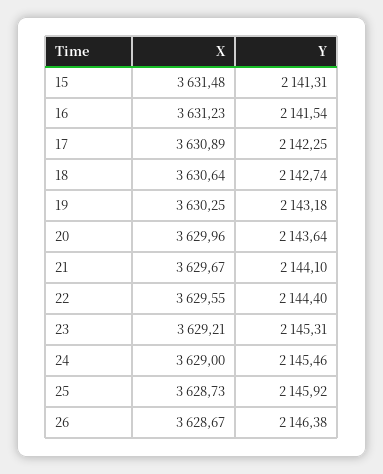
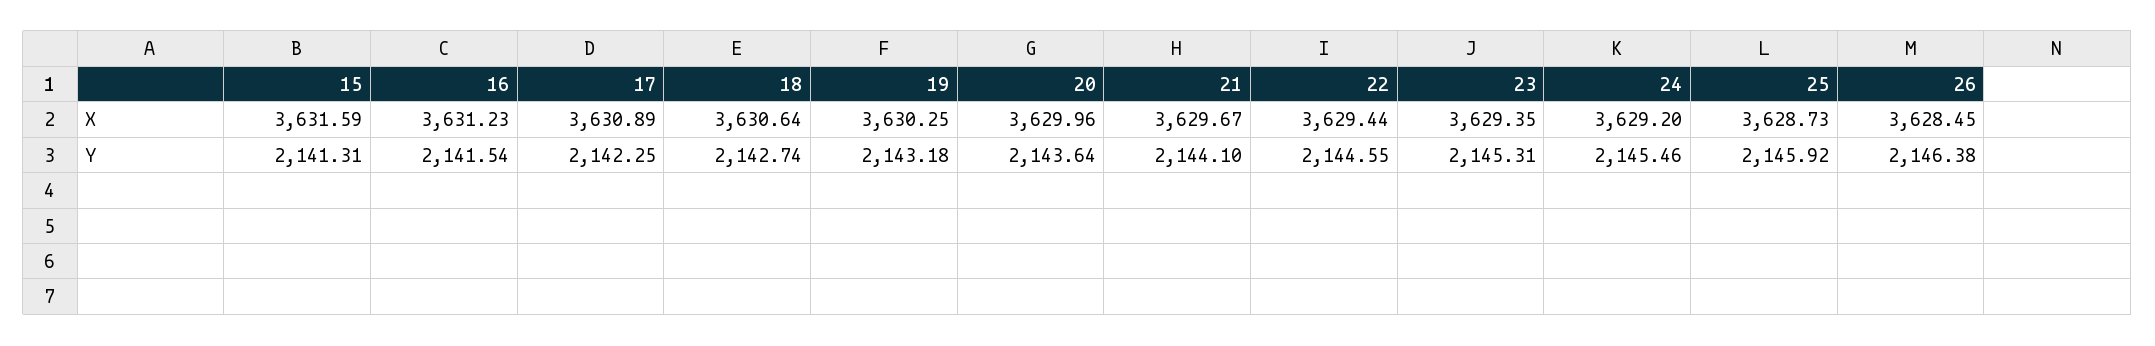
X, 15: 3631.48 -> 3631.59
X, 22: 3629.55 -> 3629.44
Y, 22: 2144.4 -> 2144.55
X, 23: 3629.21 -> 3629.35
X, 24: 3629 -> 3629.2
X, 26: 3628.67 -> 3628.45

